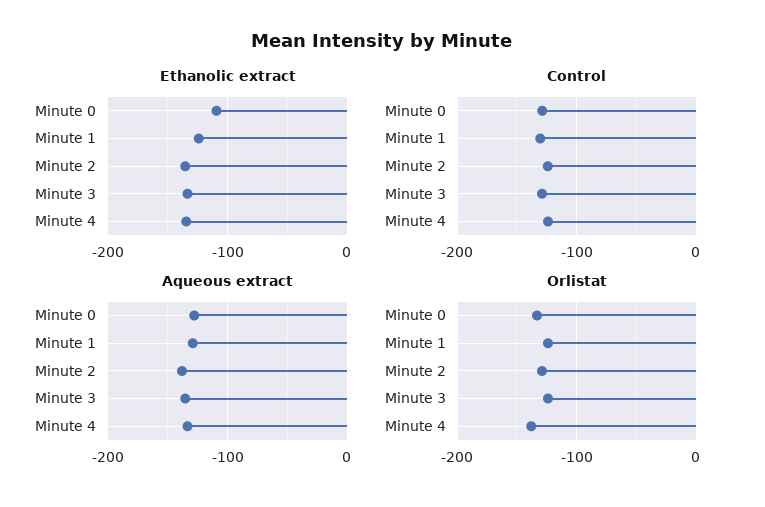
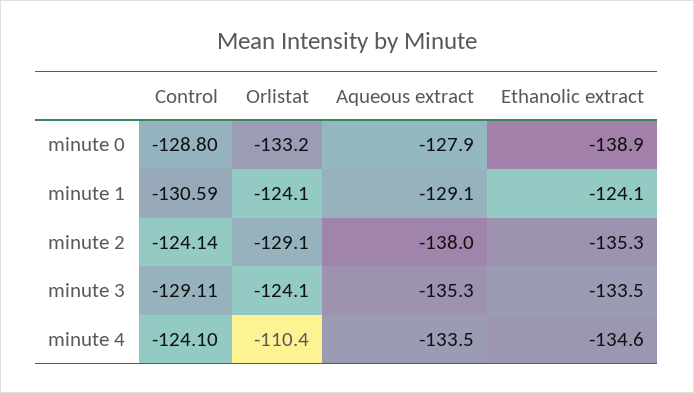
Ethanolic extract, Minute 0: -110 -> -138.9
Orlistat, Minute 4: -140 -> -110.4

